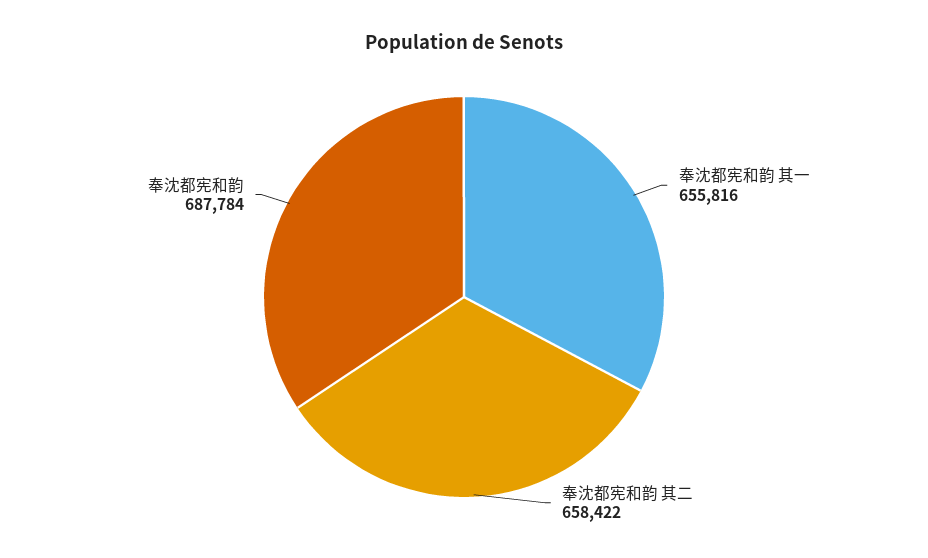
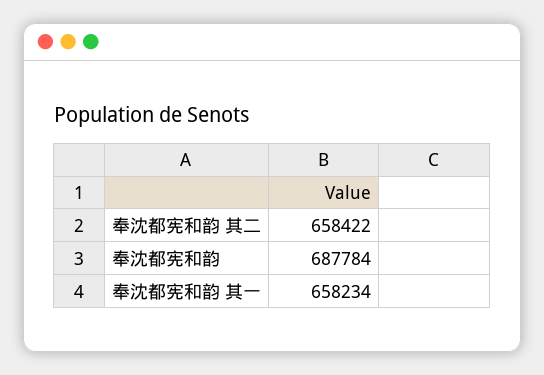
奉沈都宪和韵 其一: 655816 -> 658234

